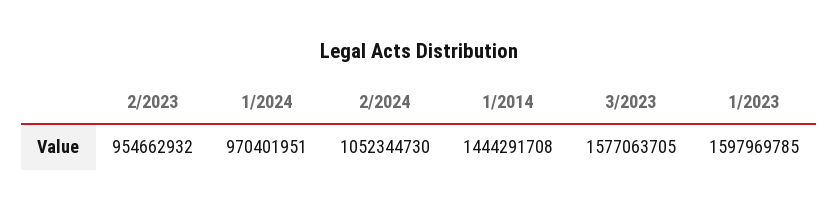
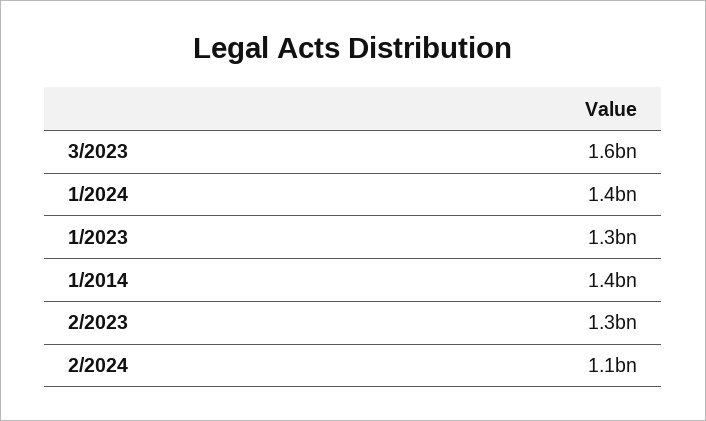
2/2023: 954662932 -> 1300000000
1/2024: 970401951 -> 1400000000
1/2023: 1597969785 -> 1300000000

